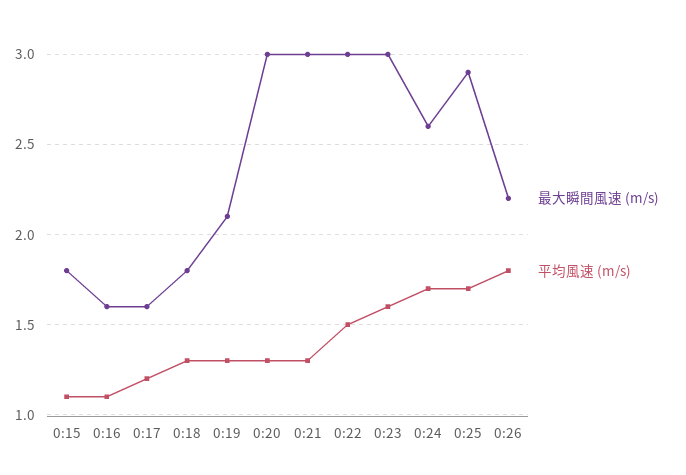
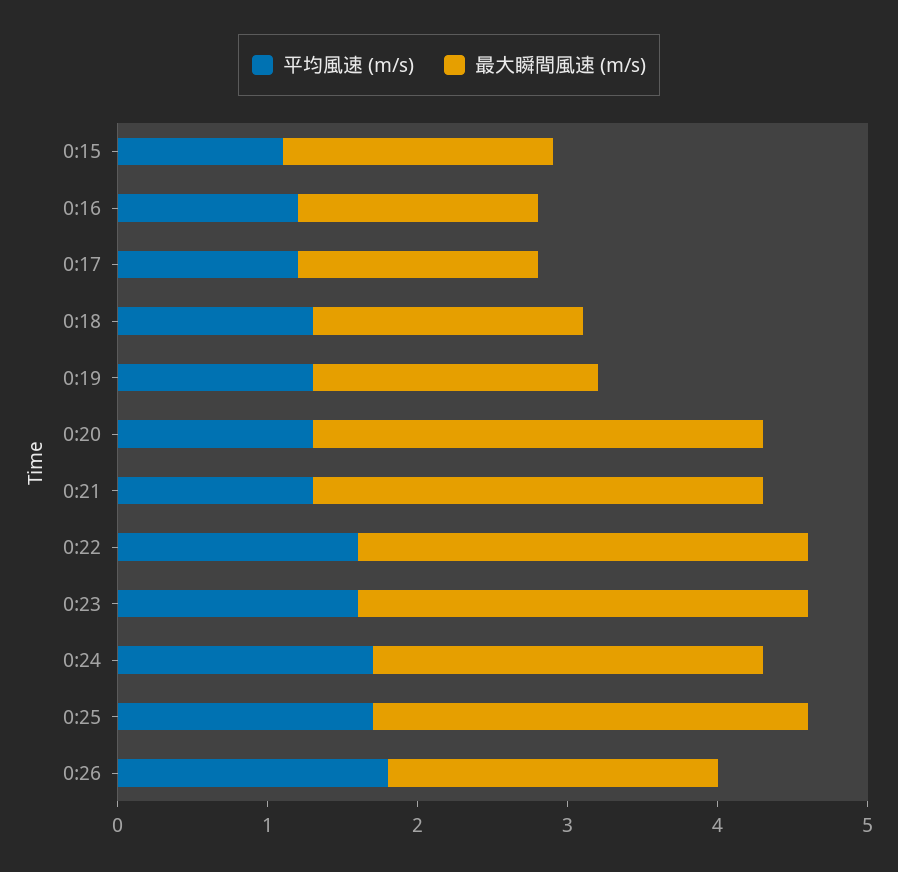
平均風速 (m/s), 0:16: 1.1 -> 1.2
最大瞬間風速 (m/s), 0:19: 2.1 -> 1.9
平均風速 (m/s), 0:22: 1.5 -> 1.6

